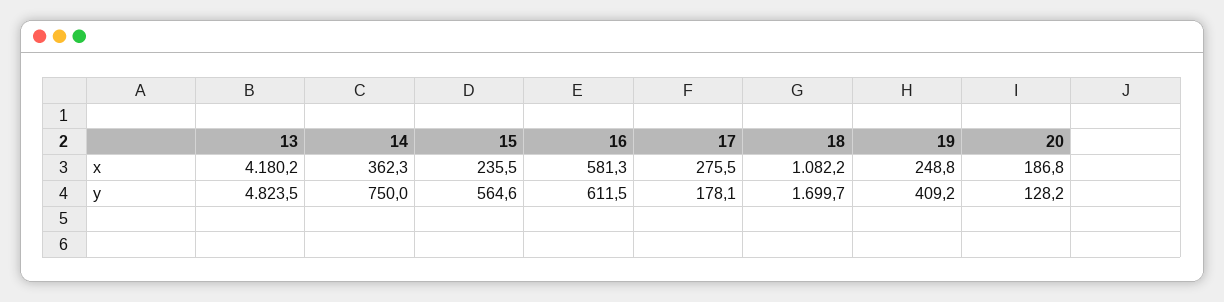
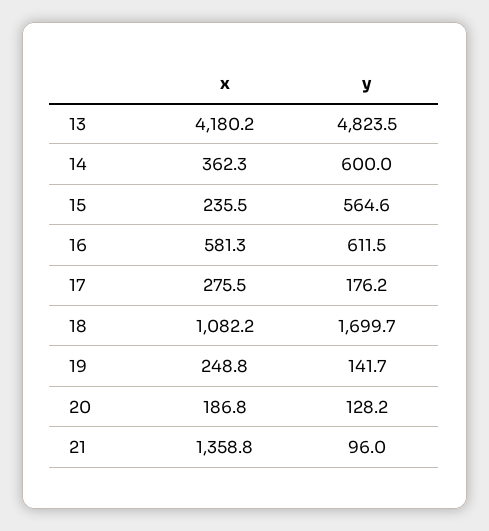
14, y: 750 -> 600
17, y: 178.1 -> 176.2
19, y: 409.2 -> 141.7
21, x: none -> 1358.8
21, y: none -> 96

